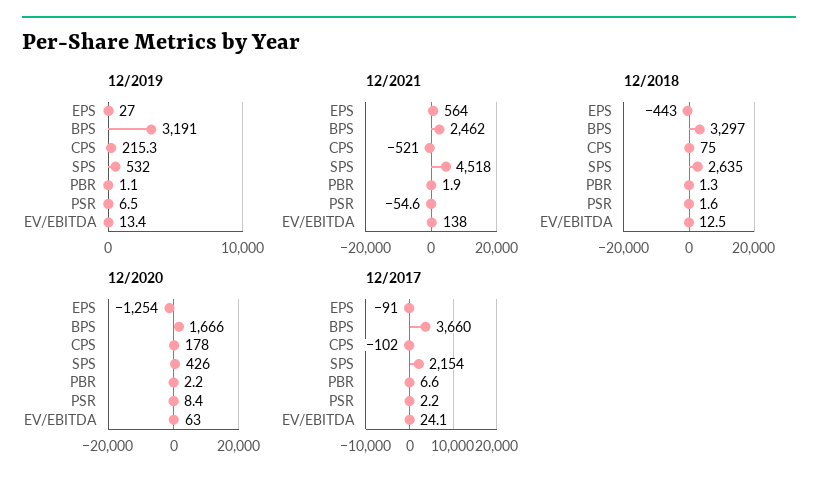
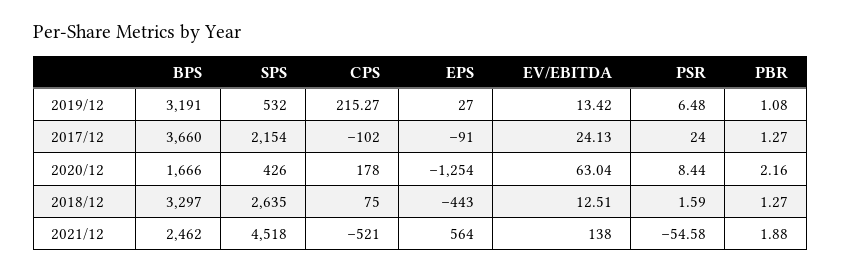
12/2017, PBR: 6.6 -> 1.27
12/2017, PSR: 2.2 -> 24

